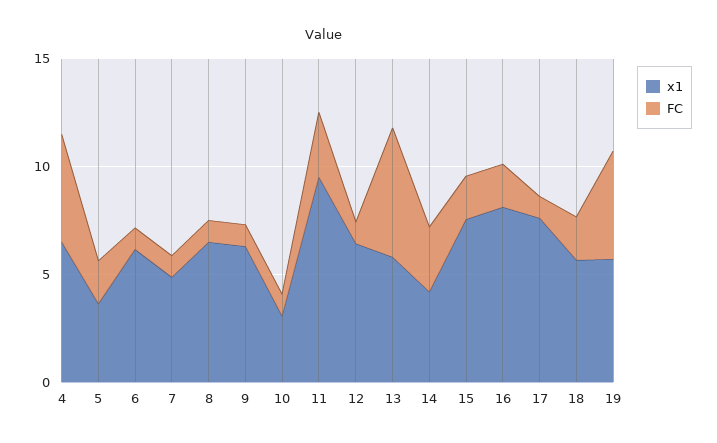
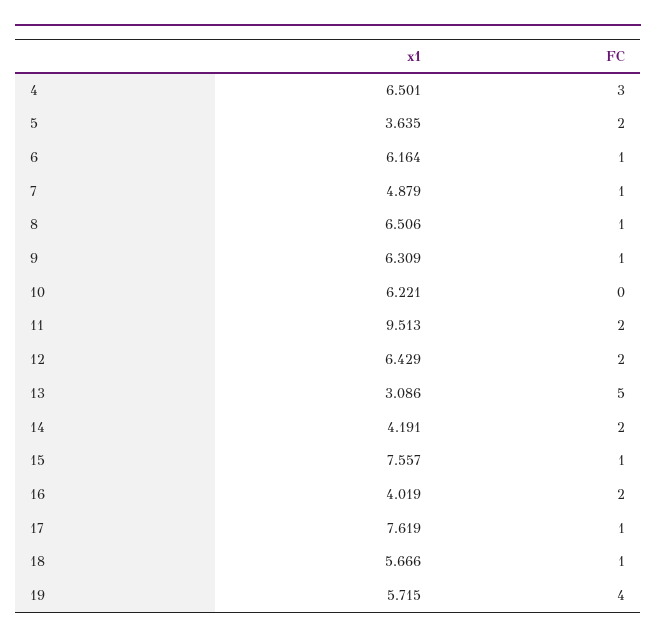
FC, 4: 5 -> 3
x1, 10: 3 -> 6.221
FC, 10: 1 -> 0
FC, 11: 3 -> 2
FC, 12: 1 -> 2
x1, 13: 6 -> 3.086
FC, 13: 6 -> 5
FC, 14: 3 -> 2
FC, 15: 2 -> 1
x1, 16: 8 -> 4.019
FC, 18: 2 -> 1
FC, 19: 5 -> 4

